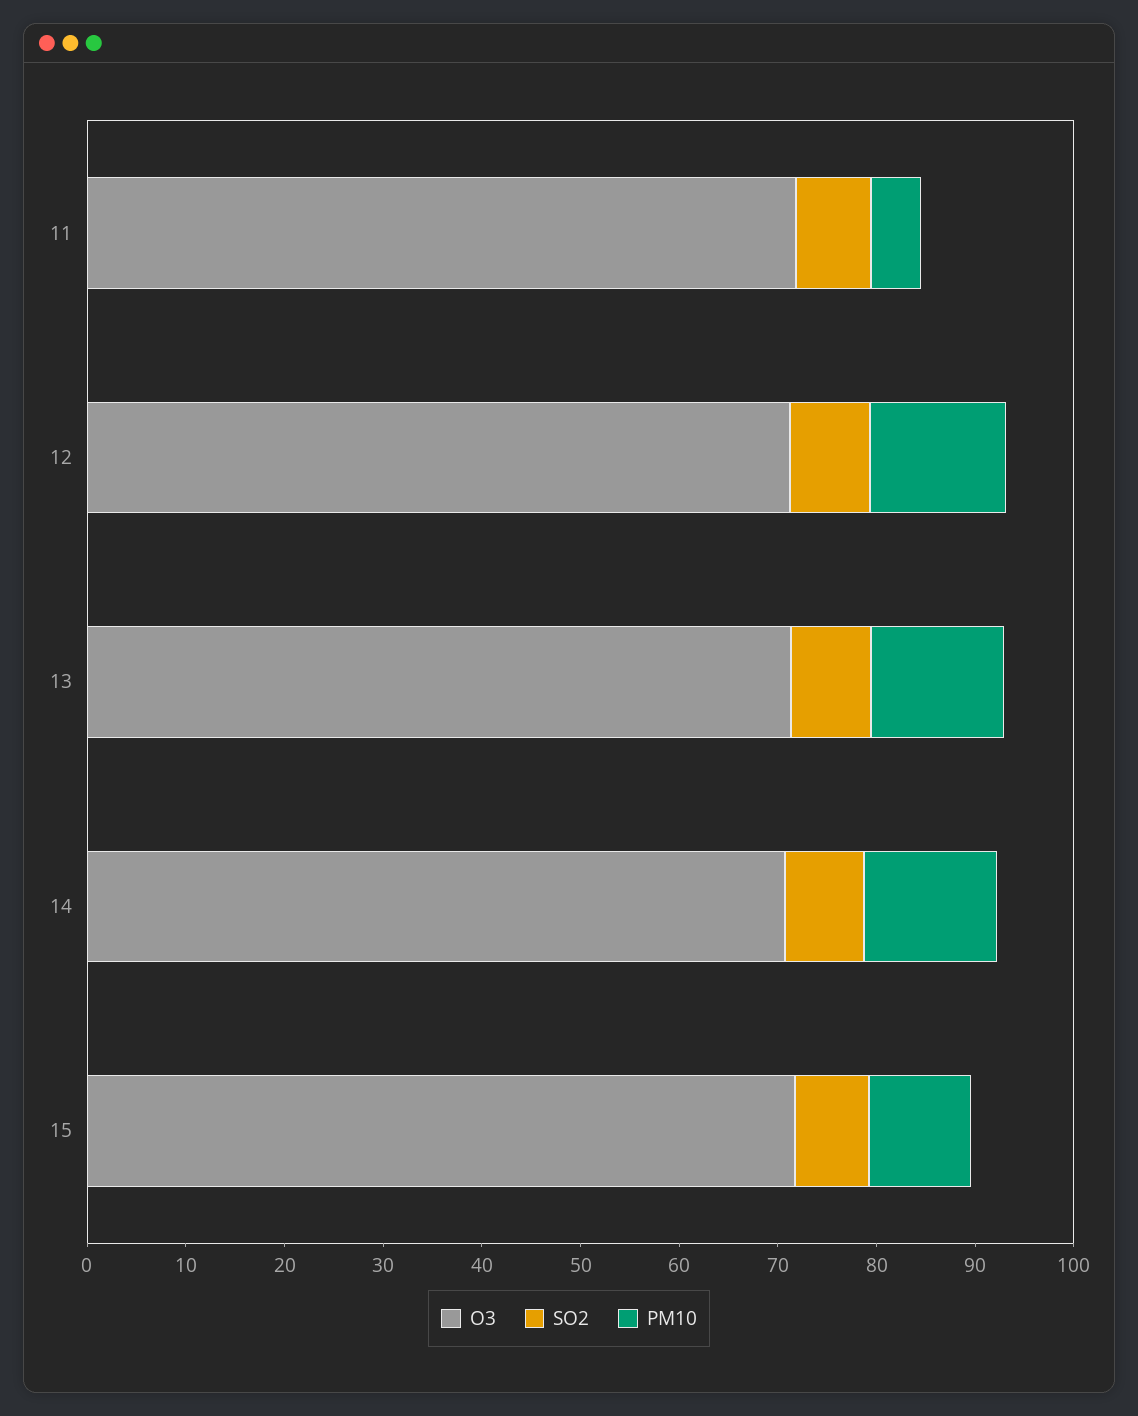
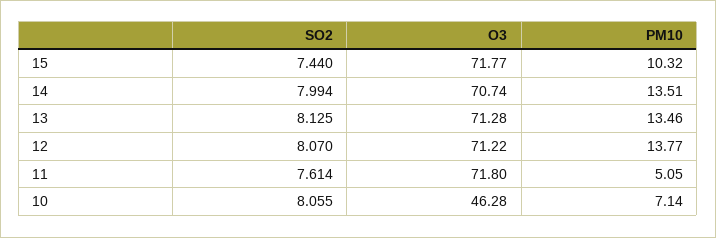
SO2, 10: none -> 8.055
O3, 10: none -> 46.28
PM10, 10: none -> 7.14

